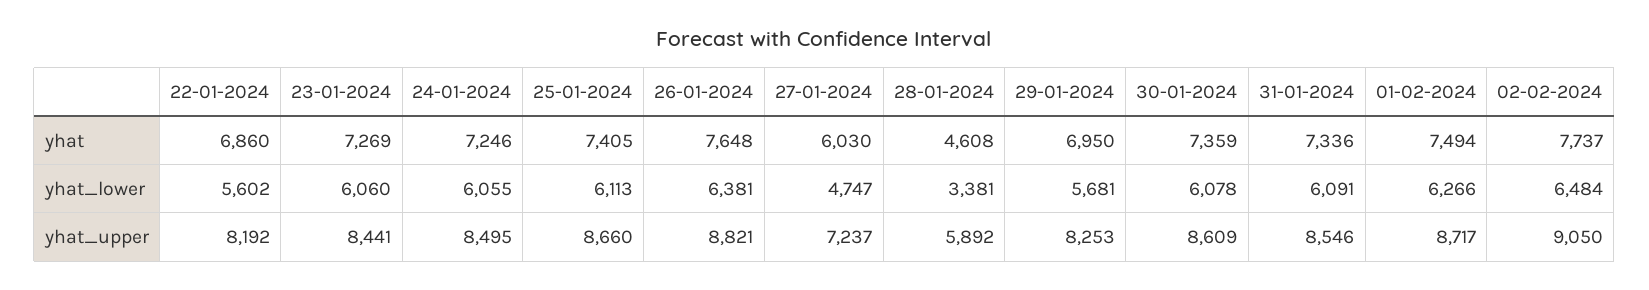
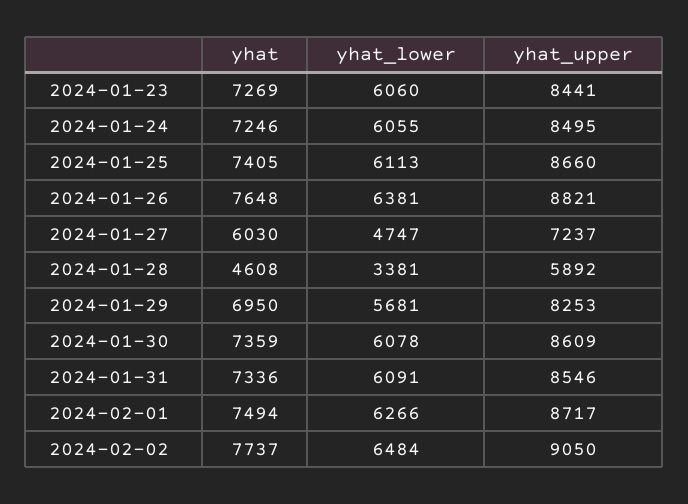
22-01-2024, yhat: 6860 -> none
22-01-2024, yhat_lower: 5602 -> none
22-01-2024, yhat_upper: 8192 -> none

